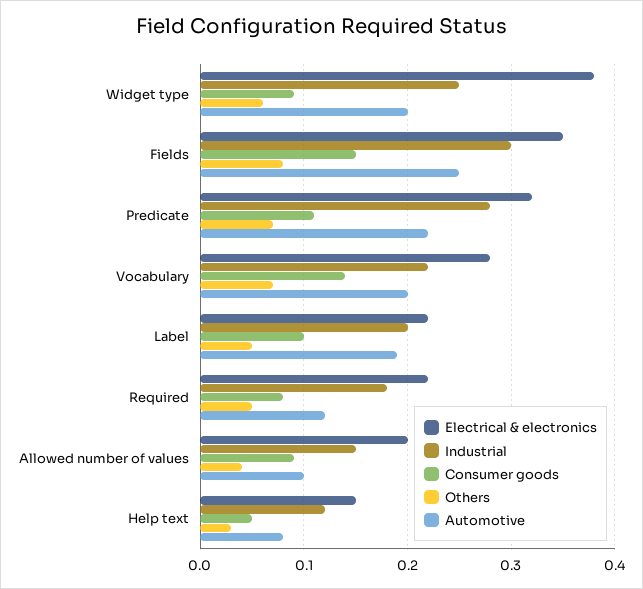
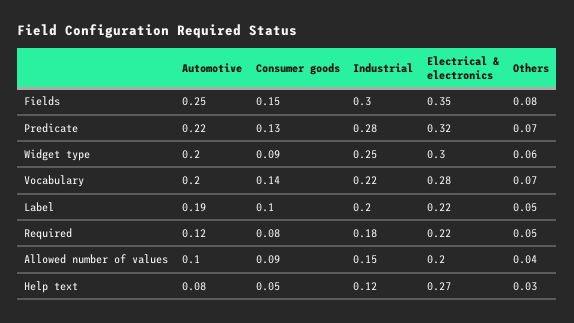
Electrical & electronics, Widget type: 0.38 -> 0.3
Consumer goods, Predicate: 0.11 -> 0.13
Electrical & electronics, Help text: 0.15 -> 0.27

